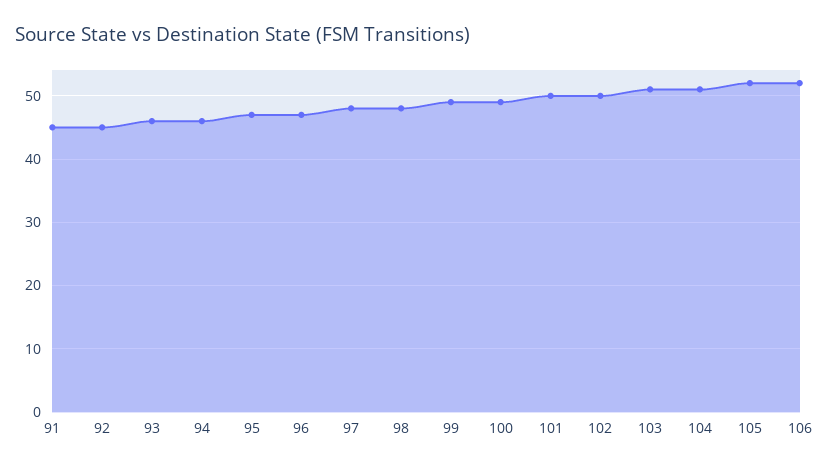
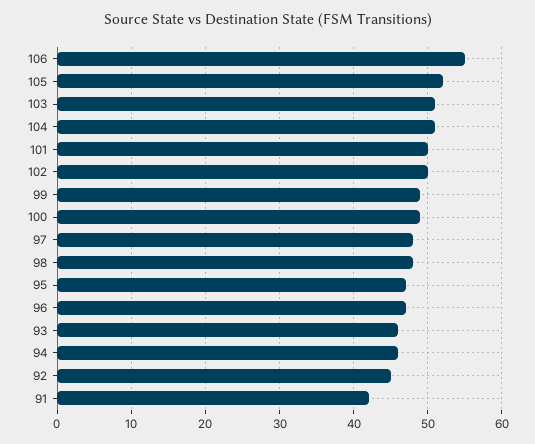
91: 45 -> 42
106: 52 -> 55

